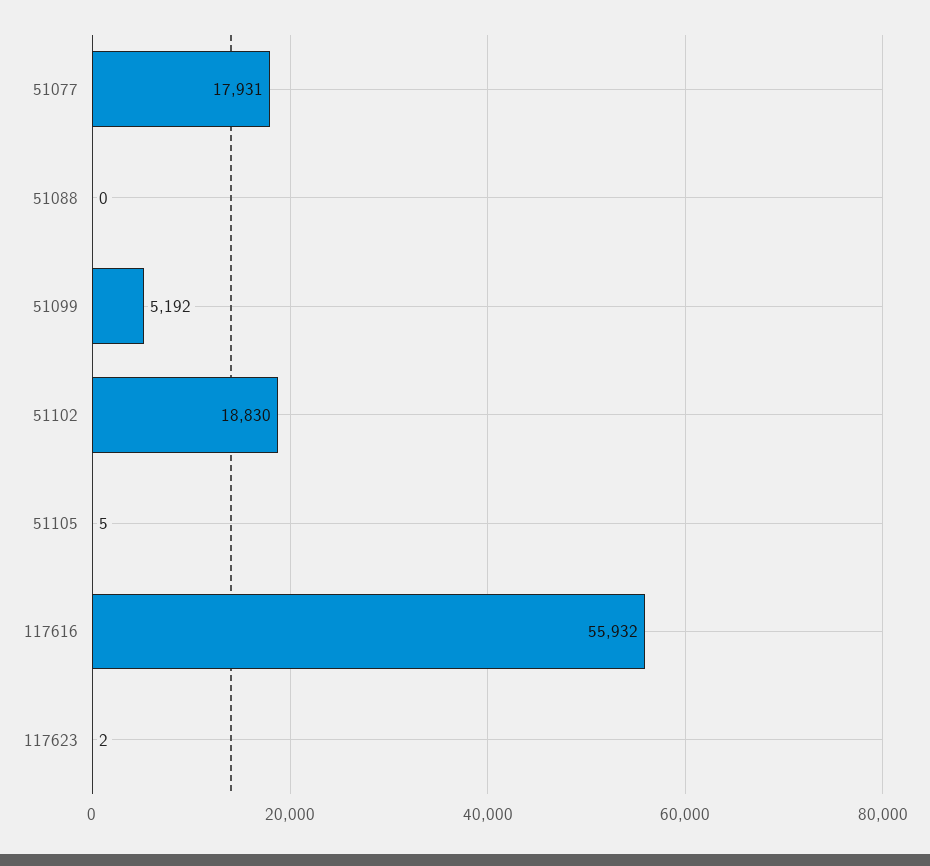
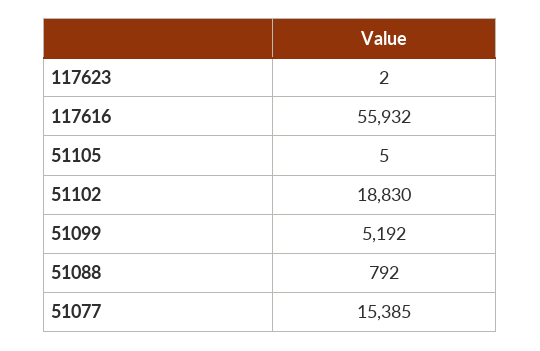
51077: 17931 -> 15385
51088: 0 -> 792

